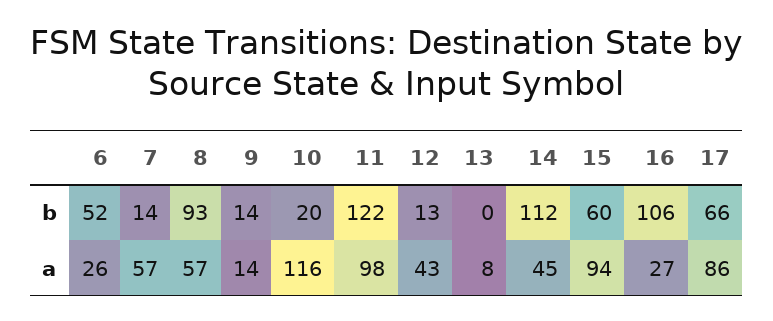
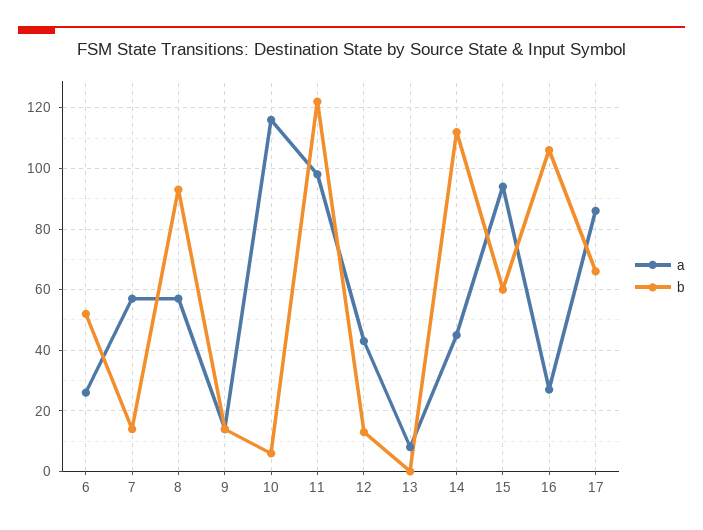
b, 10: 20 -> 5

